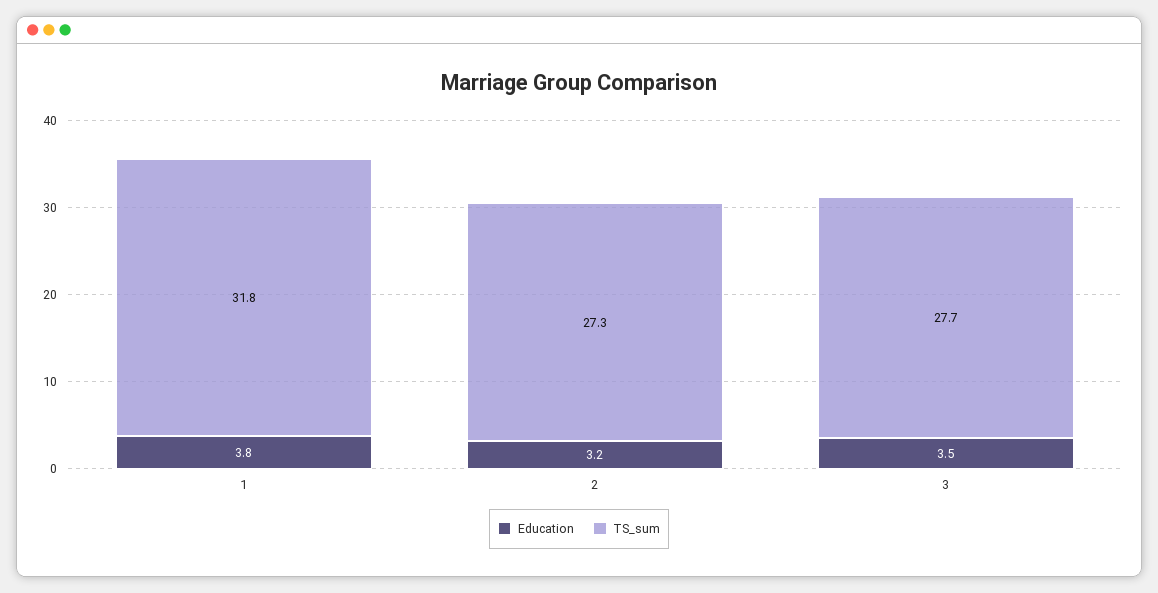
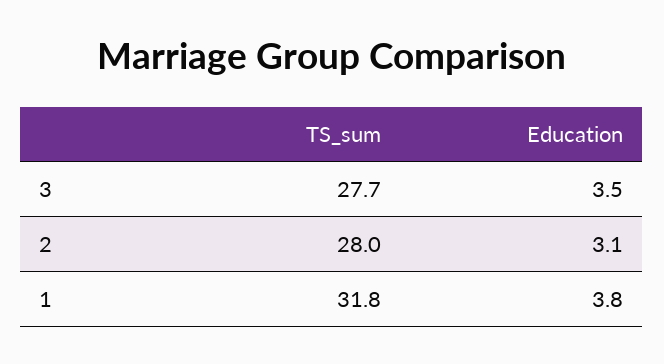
Education, 2: 3.2 -> 3.1
TS_sum, 2: 27.3 -> 28

